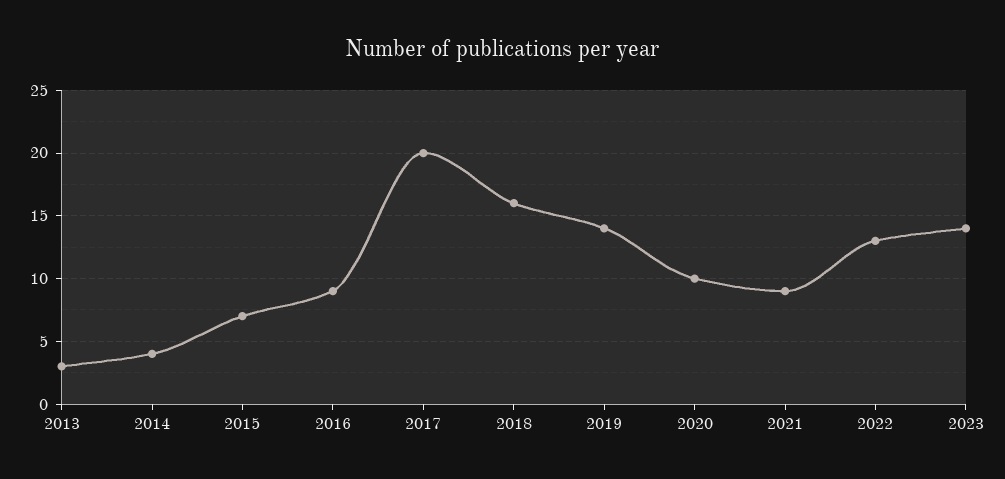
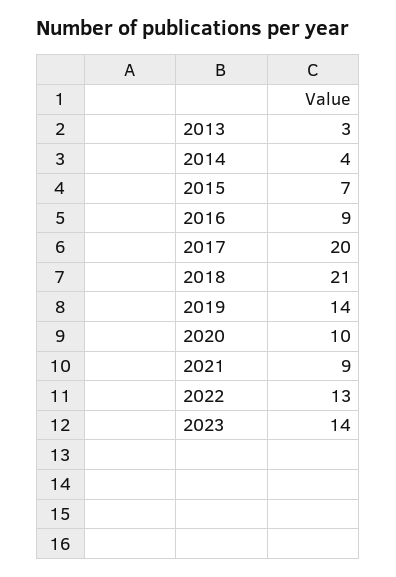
2018: 16 -> 21

